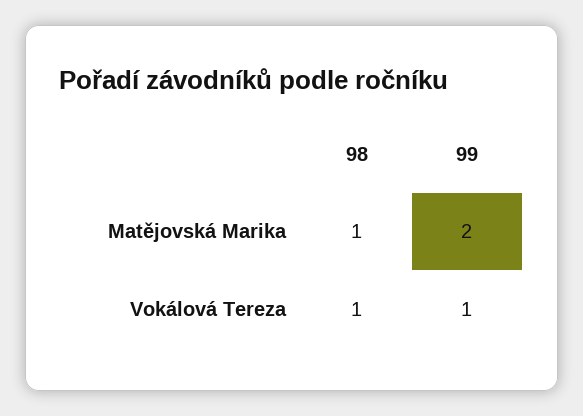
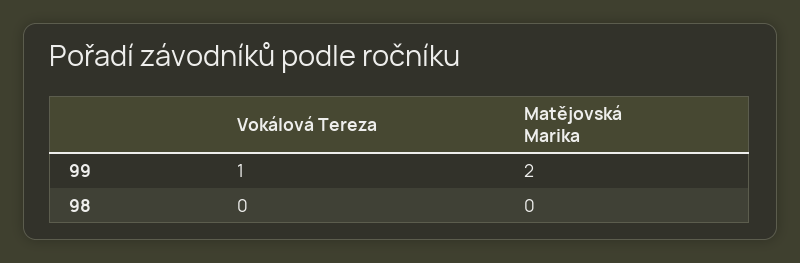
98, Matějovská Marika: 1 -> 0
98, Vokálová Tereza: 1 -> 0

